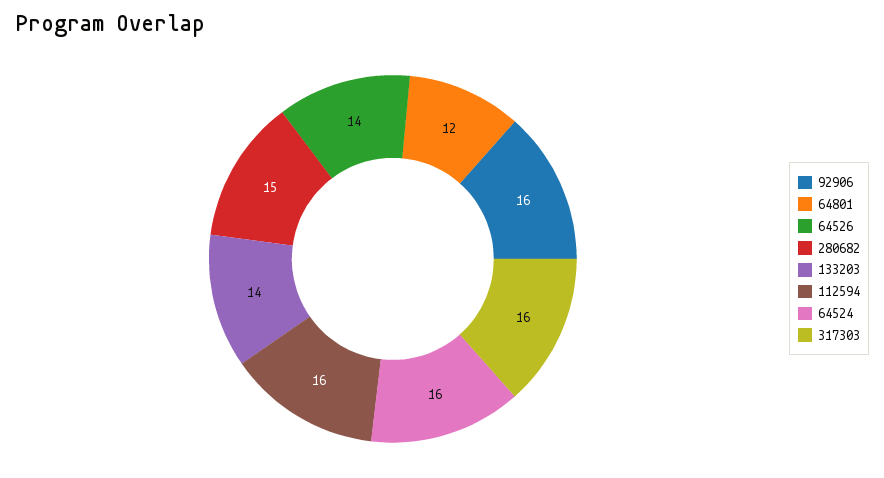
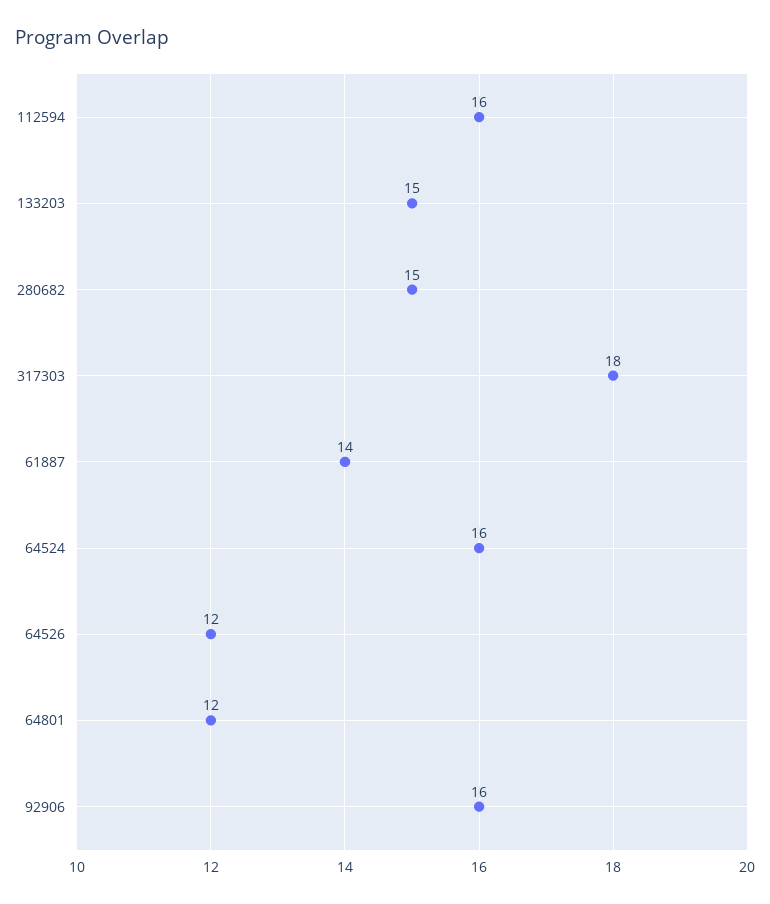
64526: 14 -> 12
133203: 14 -> 15
317303: 16 -> 18
61887: none -> 14

